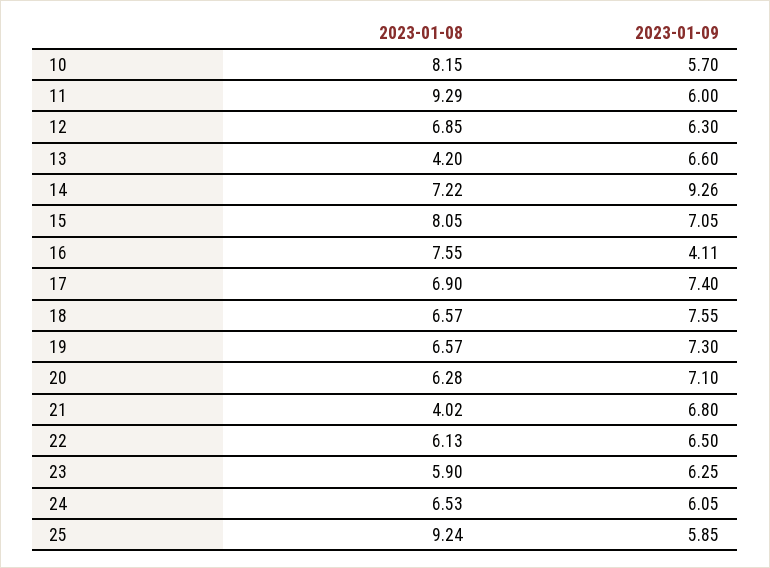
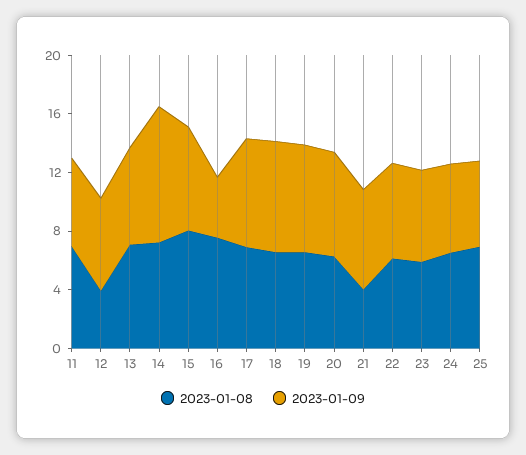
2023-01-08, 10: 8.15 -> none
2023-01-09, 10: 5.7 -> none
2023-01-08, 11: 9.29 -> 7
2023-01-08, 12: 6.85 -> 4
2023-01-08, 13: 4.2 -> 7
2023-01-08, 25: 9.24 -> 7

